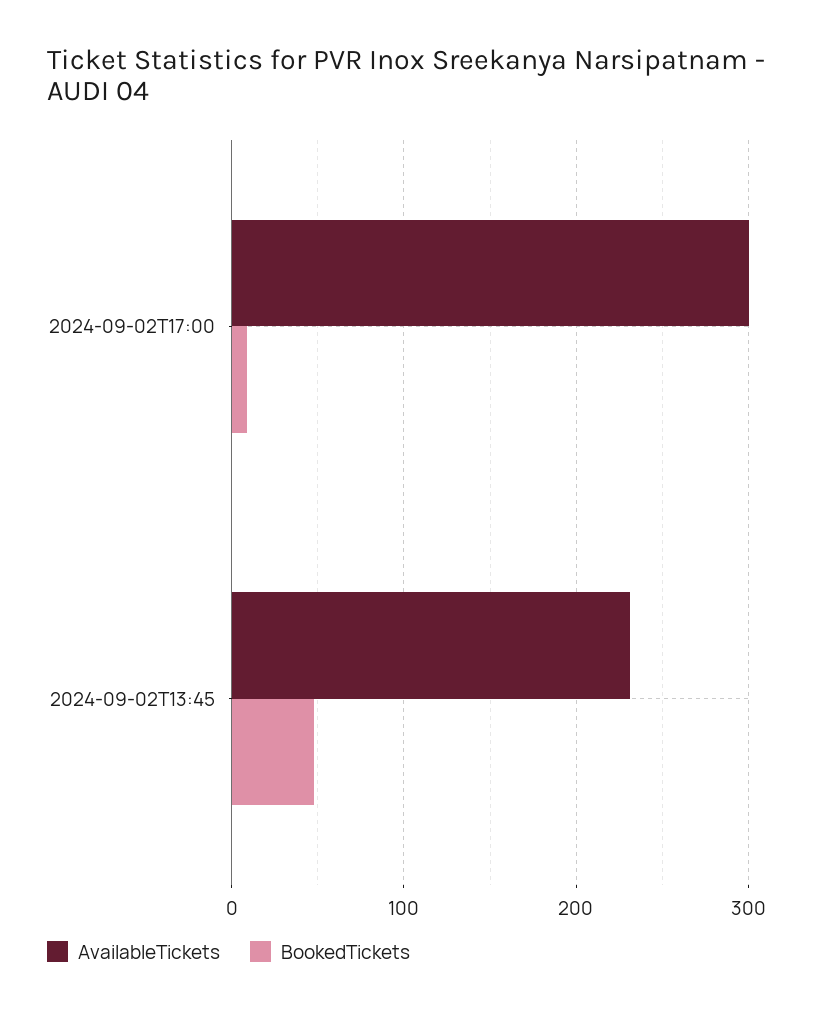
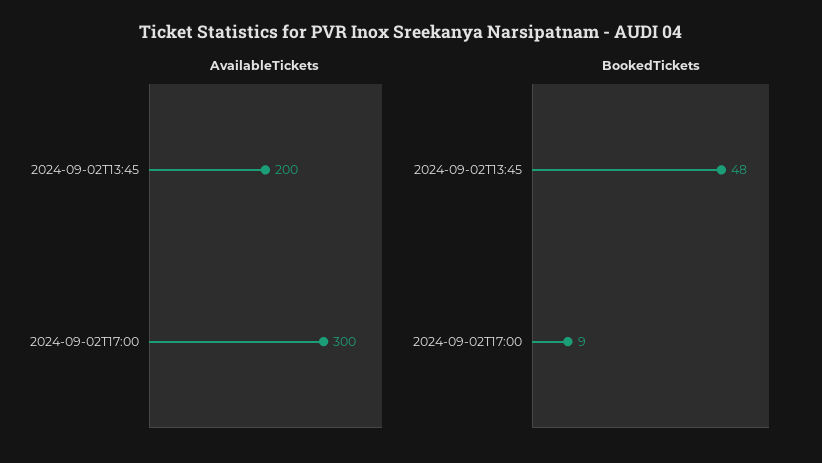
AvailableTickets, 2024-09-02T13:45: 230 -> 200

